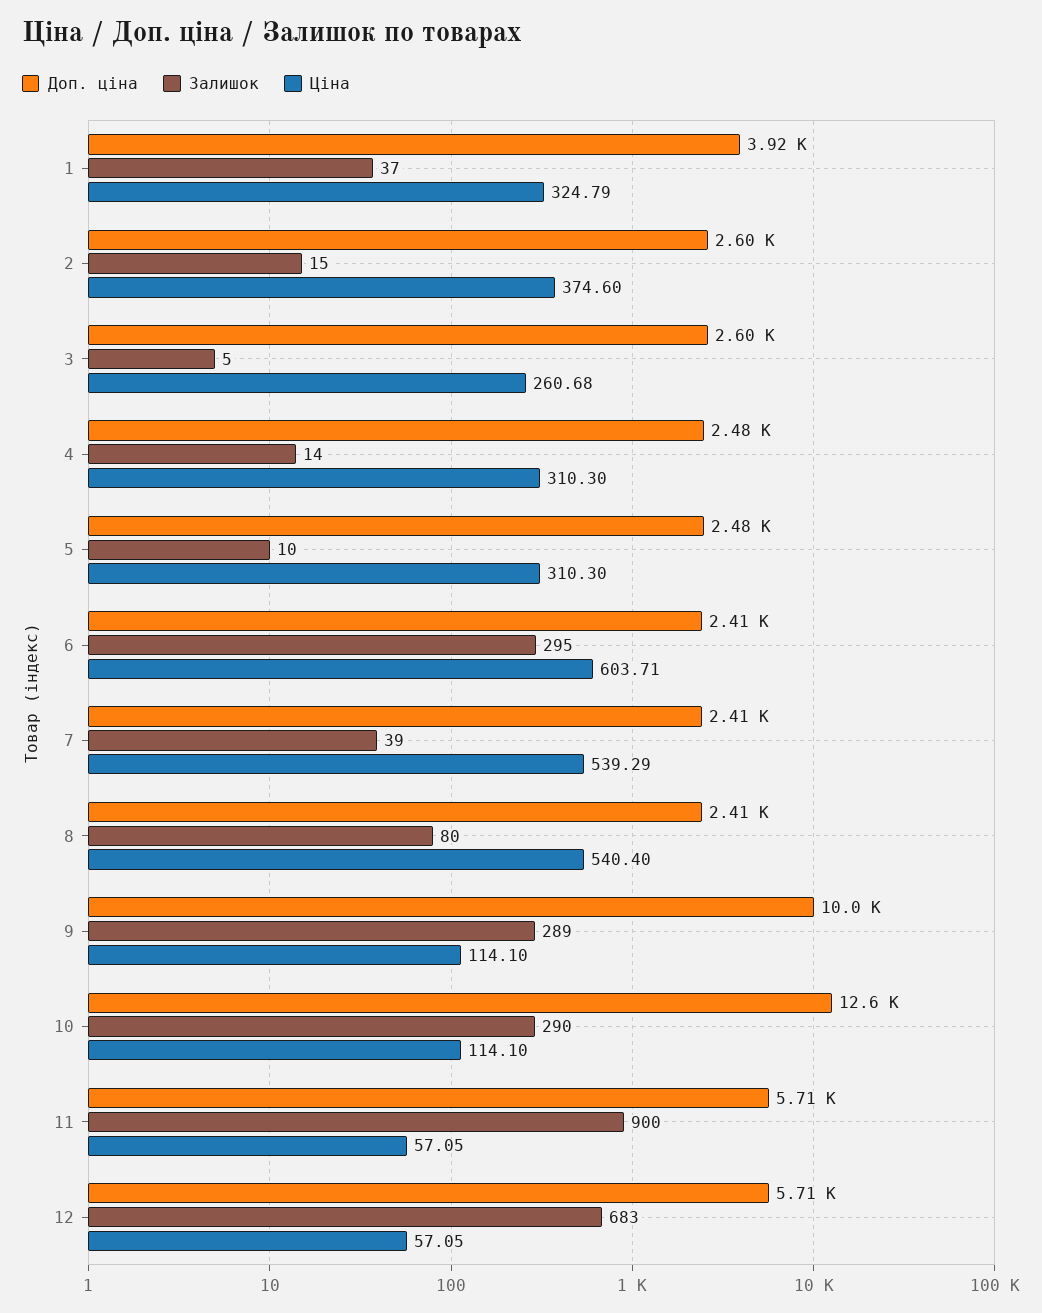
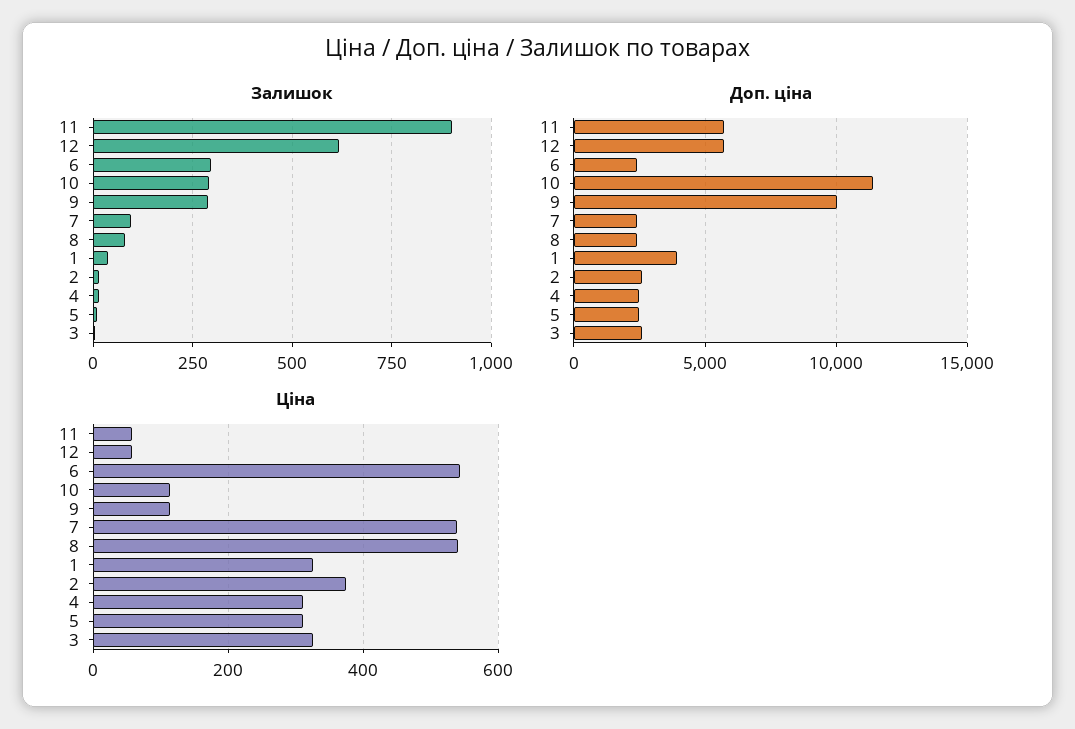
Ціна, 3: 260.68 -> 320
Ціна, 6: 603.71 -> 540
Залишок, 7: 39 -> 100
Доп. ціна, 10: 12600 -> 11500
Залишок, 12: 683 -> 625

